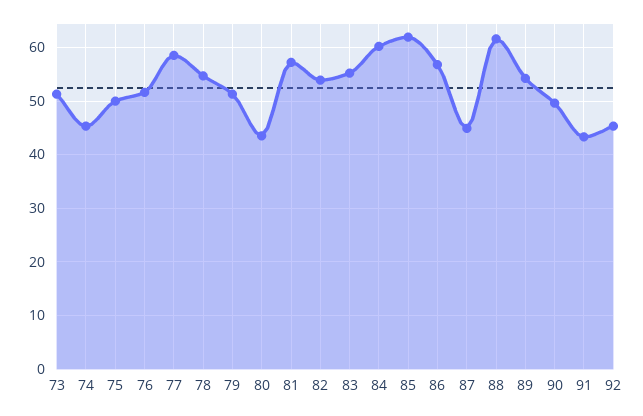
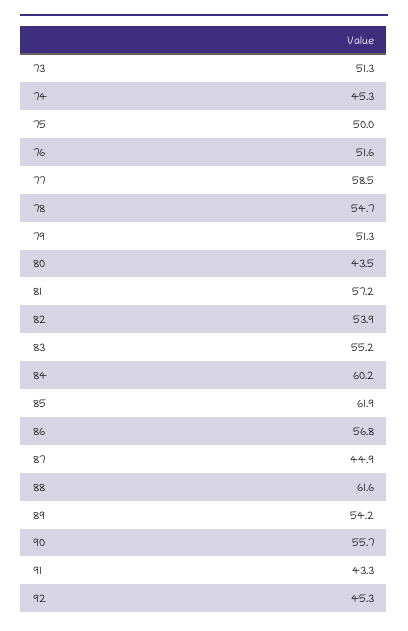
90: 50 -> 55.7

